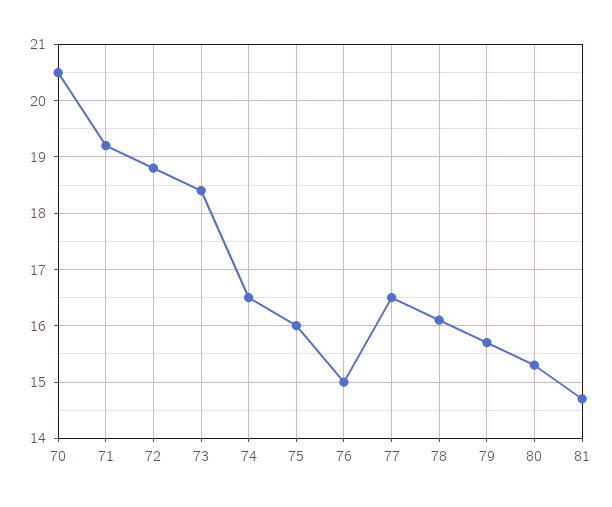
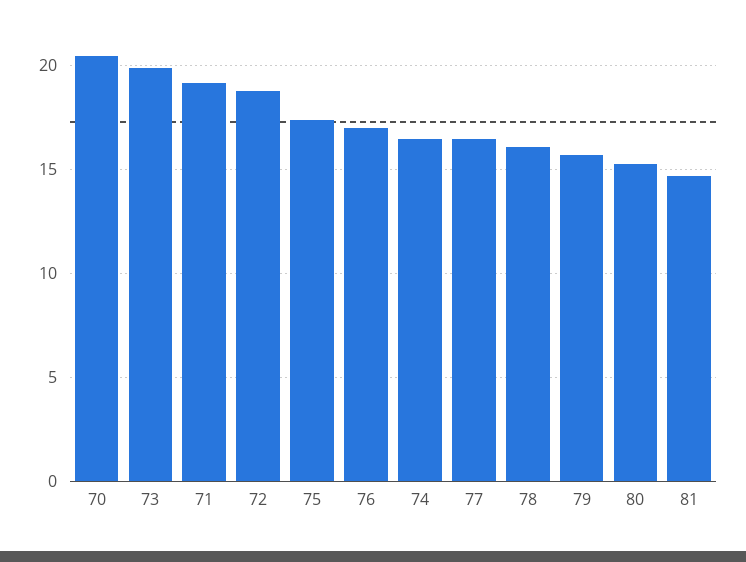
73: 18.5 -> 20
75: 16 -> 17.5
76: 15 -> 17

